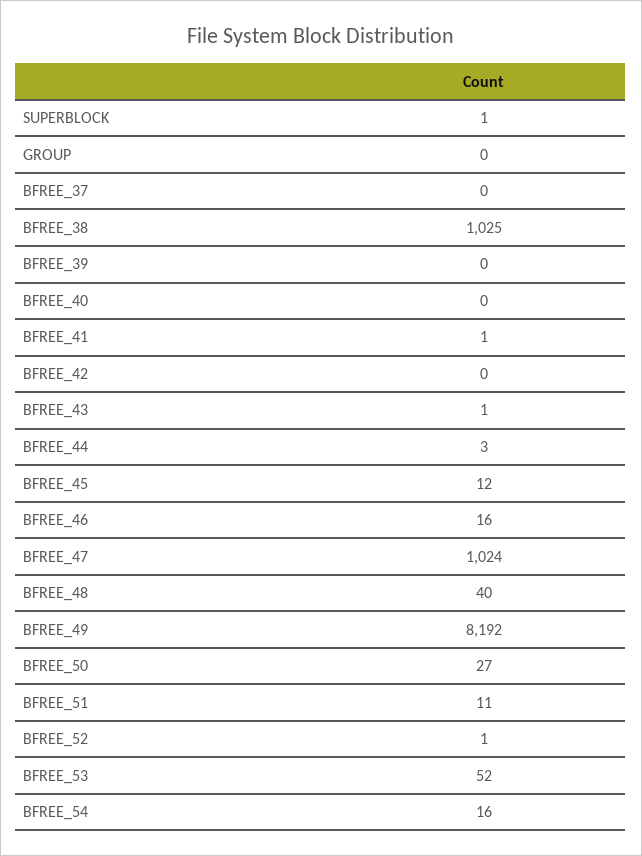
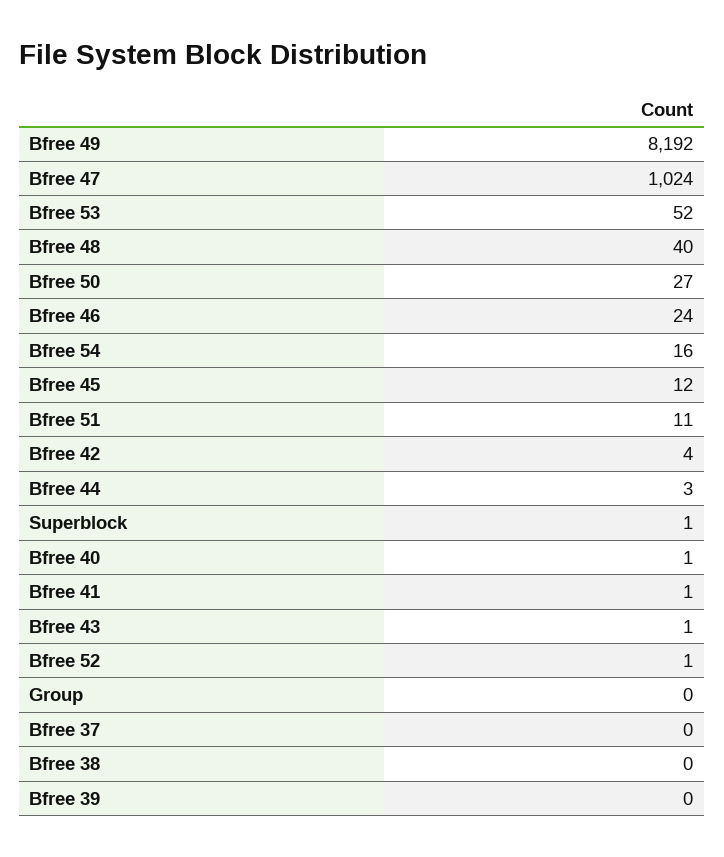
BFREE_38: 1025 -> 0
BFREE_40: 0 -> 1
BFREE_42: 0 -> 4
BFREE_46: 16 -> 24

